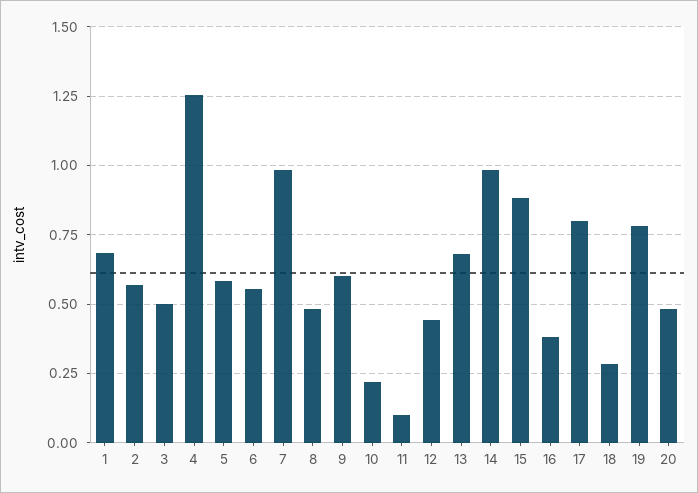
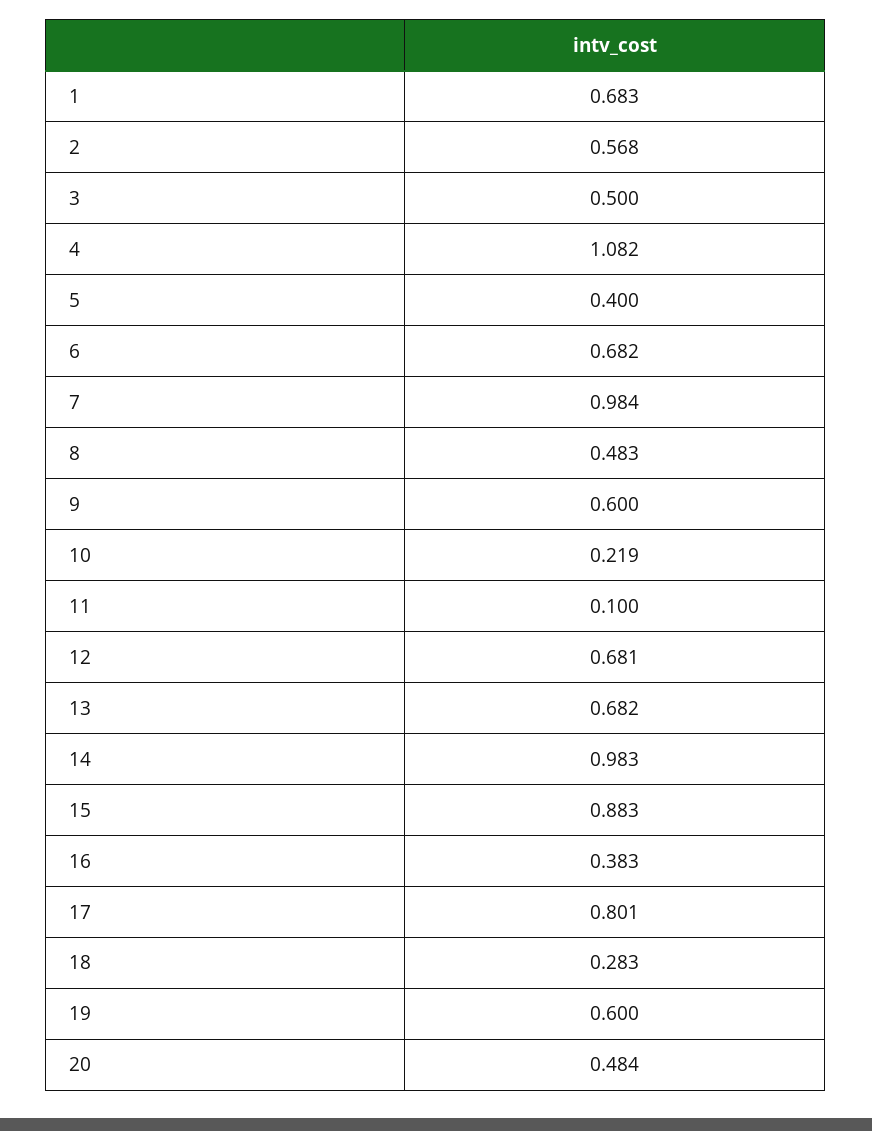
4: 1.25 -> 1.082
5: 0.575 -> 0.4
6: 0.55 -> 0.682
12: 0.45 -> 0.681
19: 0.775 -> 0.6

